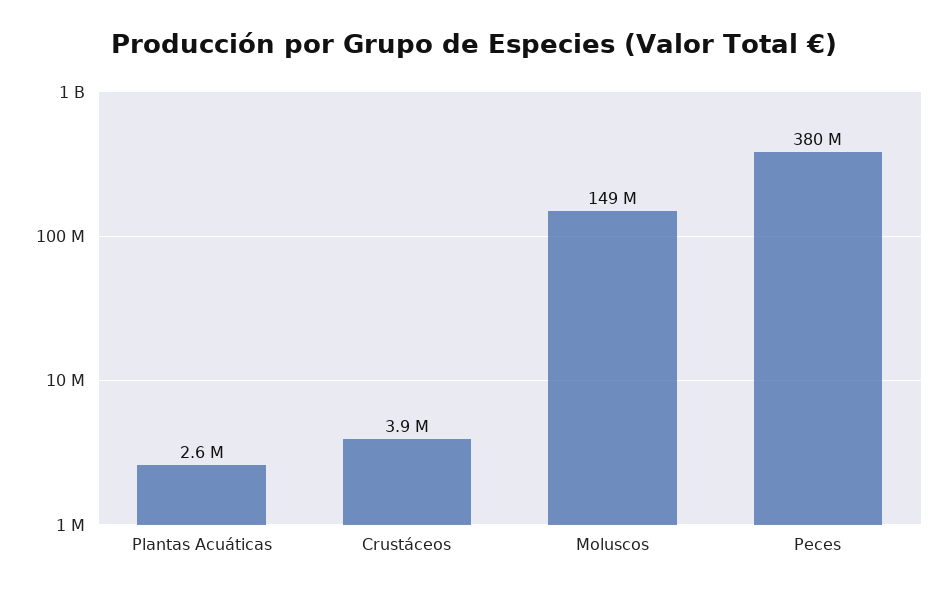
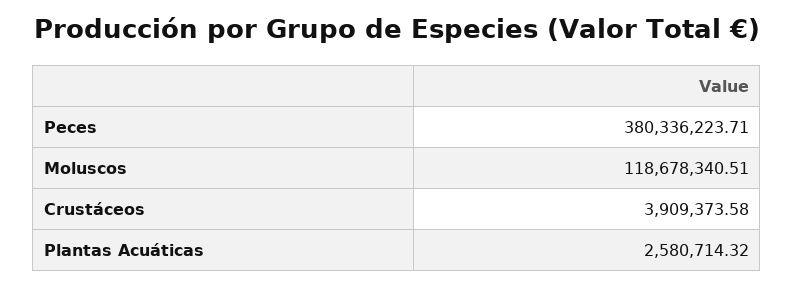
Moluscos: 149000000 -> 118678340.51

